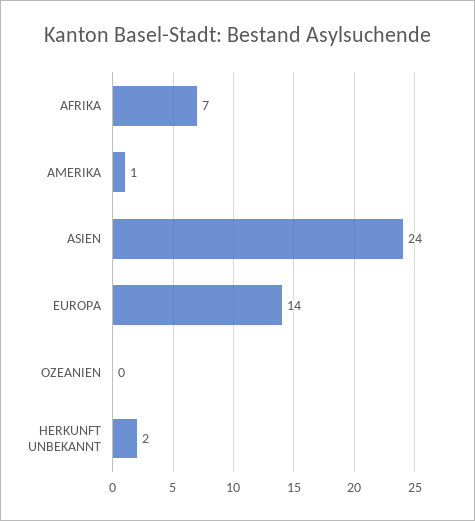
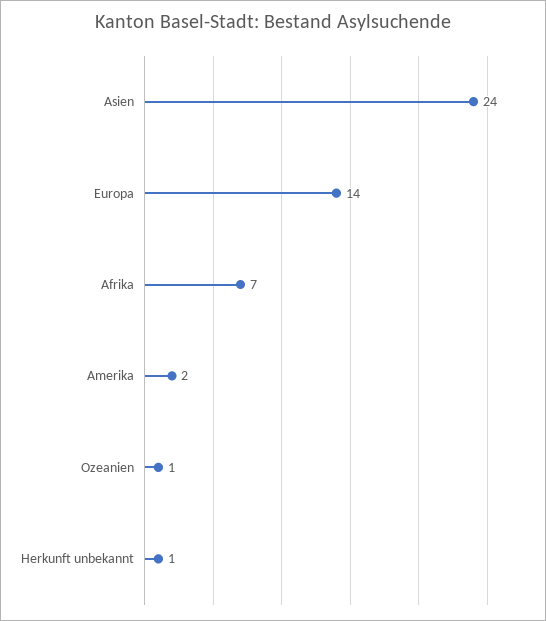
AMERIKA: 1 -> 2
OZEANIEN: 0 -> 1
HERKUNFT UNBEKANNT: 2 -> 1

